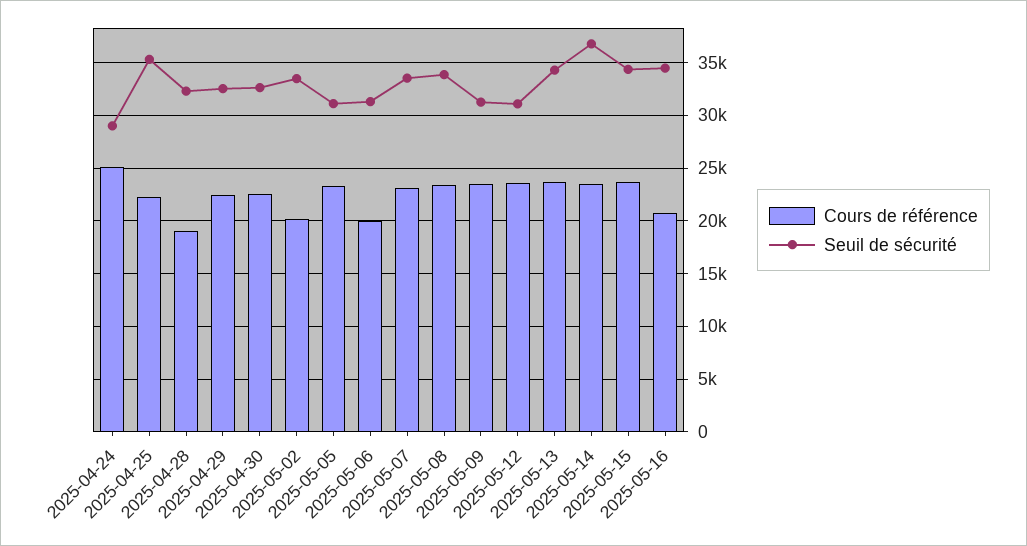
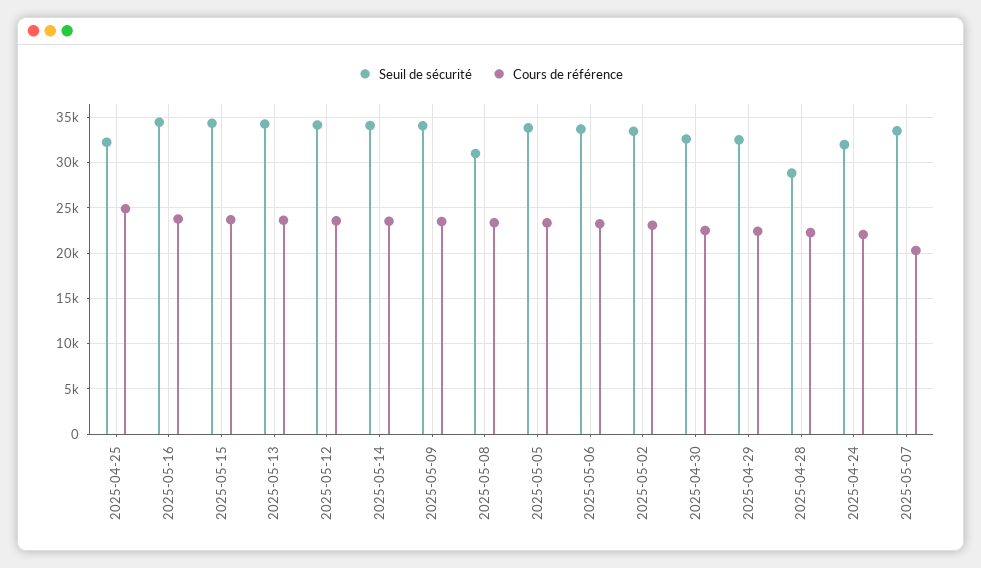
Cours de référence, 2025-04-24: 25000 -> 22000
Seuil de sécurité, 2025-04-24: 29000 -> 32000
Cours de référence, 2025-04-25: 22000 -> 25000
Seuil de sécurité, 2025-04-25: 35000 -> 32000
Cours de référence, 2025-04-28: 19000 -> 22000
Seuil de sécurité, 2025-04-28: 32000 -> 29000
Cours de référence, 2025-05-02: 20000 -> 23000
Seuil de sécurité, 2025-05-05: 31000 -> 34000
Cours de référence, 2025-05-06: 20000 -> 23000
Seuil de sécurité, 2025-05-06: 31000 -> 34000
Cours de référence, 2025-05-07: 23000 -> 20000
Seuil de sécurité, 2025-05-08: 34000 -> 31000
Seuil de sécurité, 2025-05-09: 31000 -> 34000
Seuil de sécurité, 2025-05-12: 31000 -> 34000
Seuil de sécurité, 2025-05-14: 37000 -> 34000
Cours de référence, 2025-05-16: 21000 -> 24000

